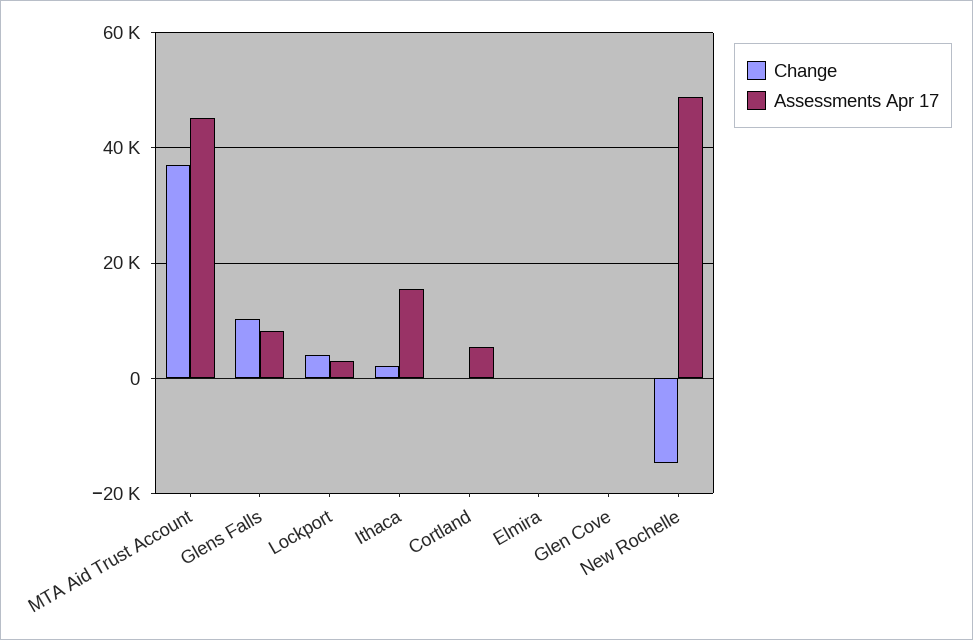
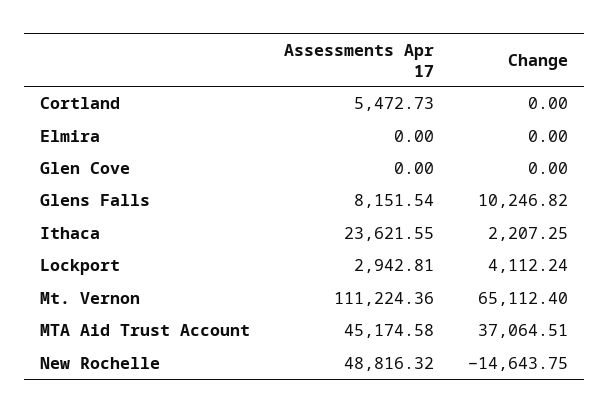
Assessments Apr 17, Ithaca: 16000 -> 23621.55
Assessments Apr 17, Mt. Vernon: none -> 111224.36
Change, Mt. Vernon: none -> 65112.4

